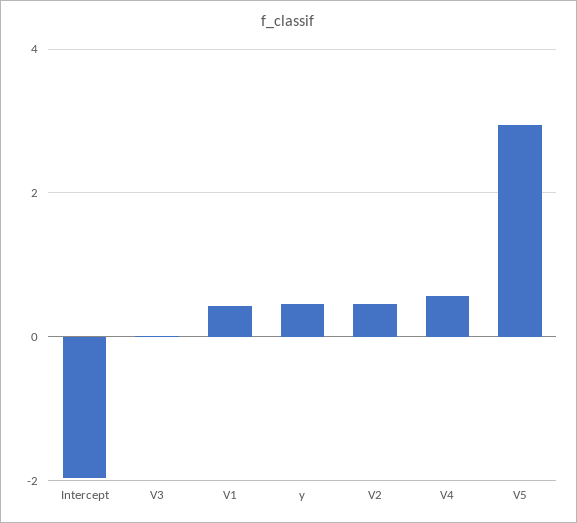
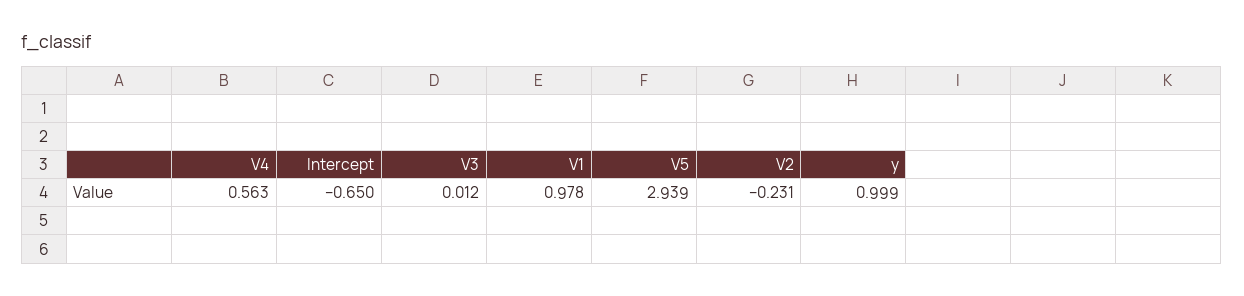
Intercept: -2 -> -0.65
V1: 0.4 -> 0.978
y: 0.4 -> 0.999
V2: 0.4 -> -0.231

